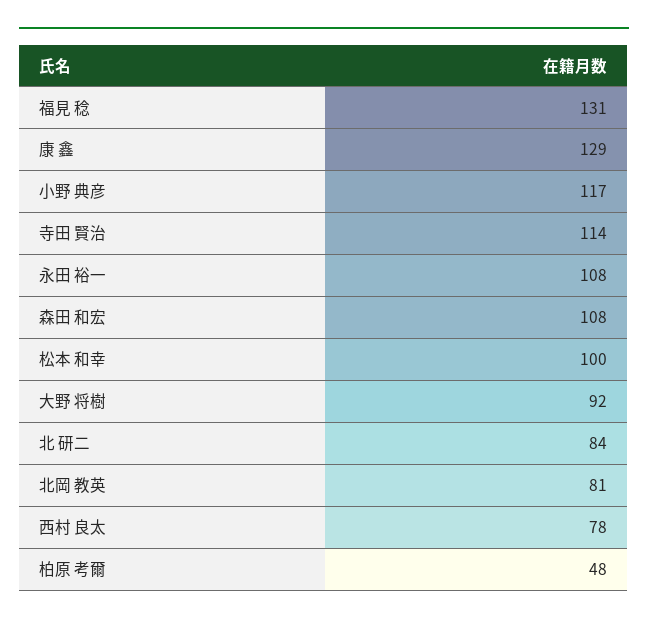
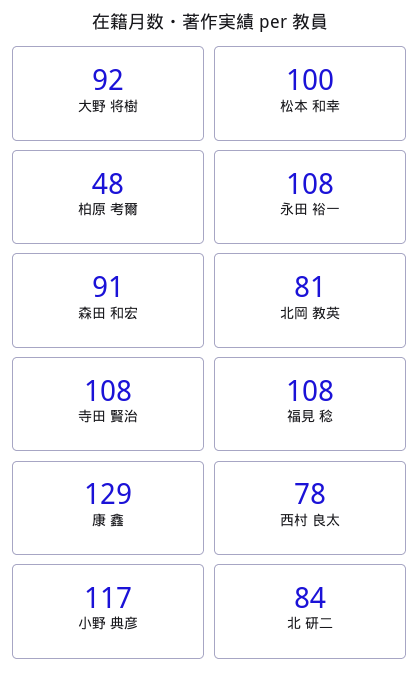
福見 稔: 131 -> 108
寺田 賢治: 114 -> 108
森田 和宏: 108 -> 91

